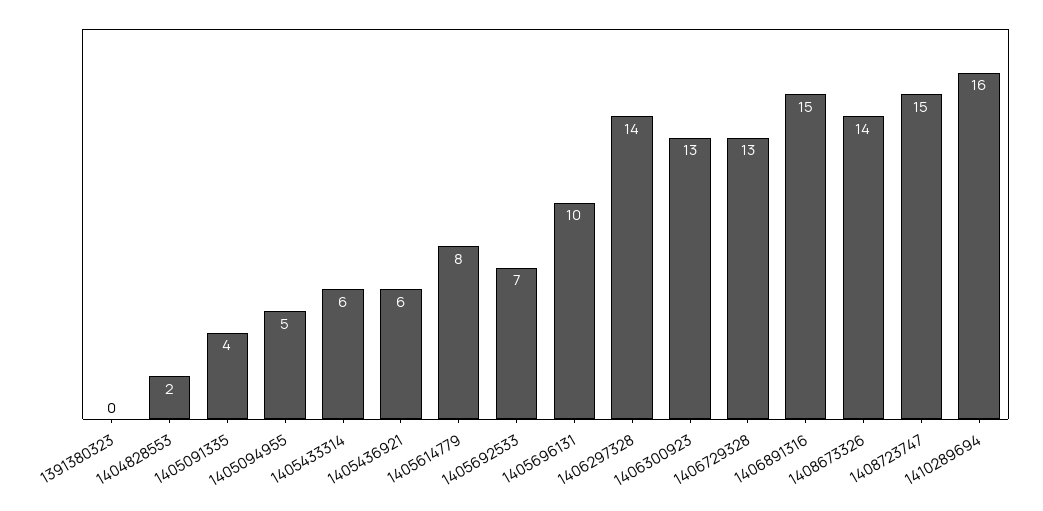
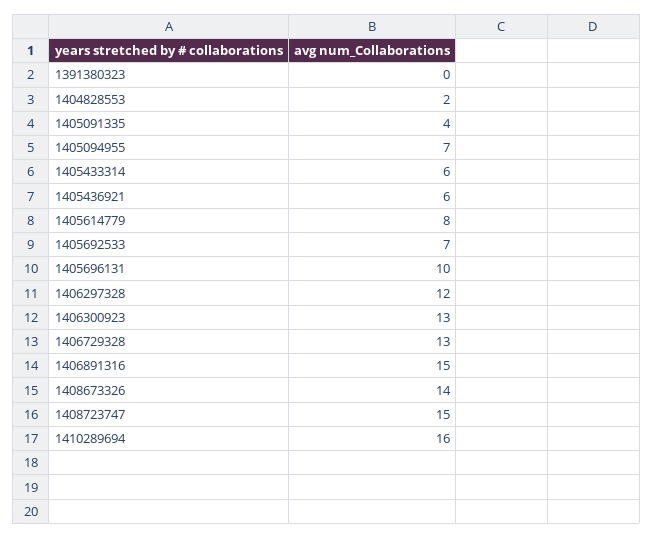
1405094955: 5 -> 7
1406297328: 14 -> 12

